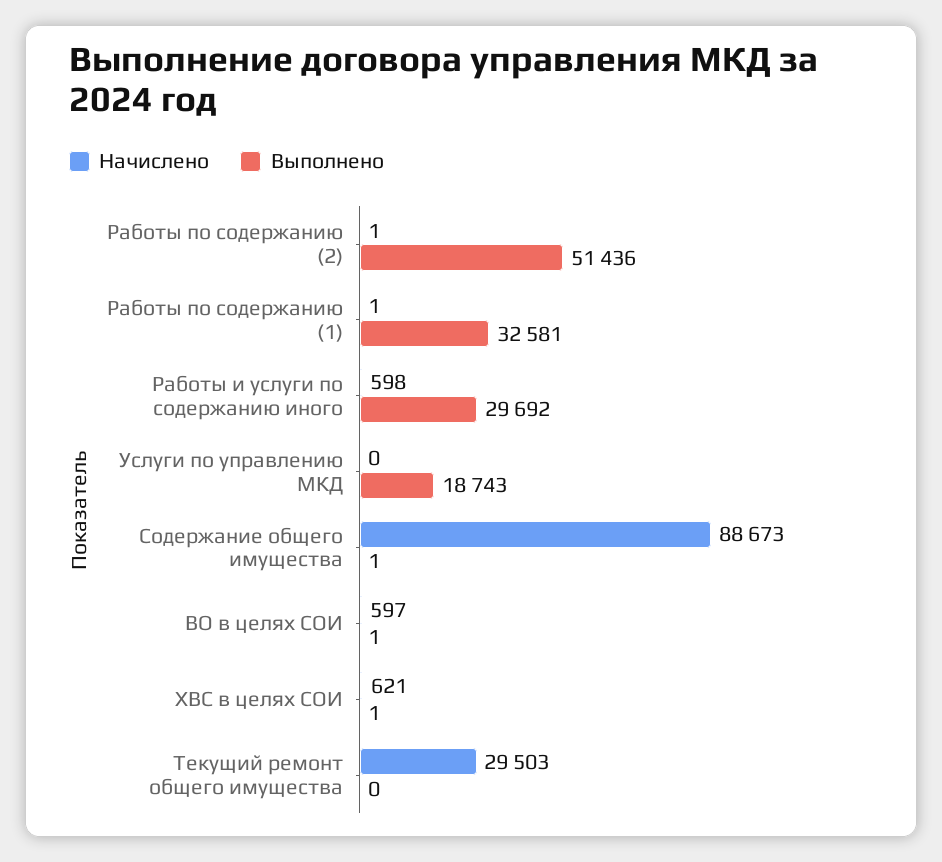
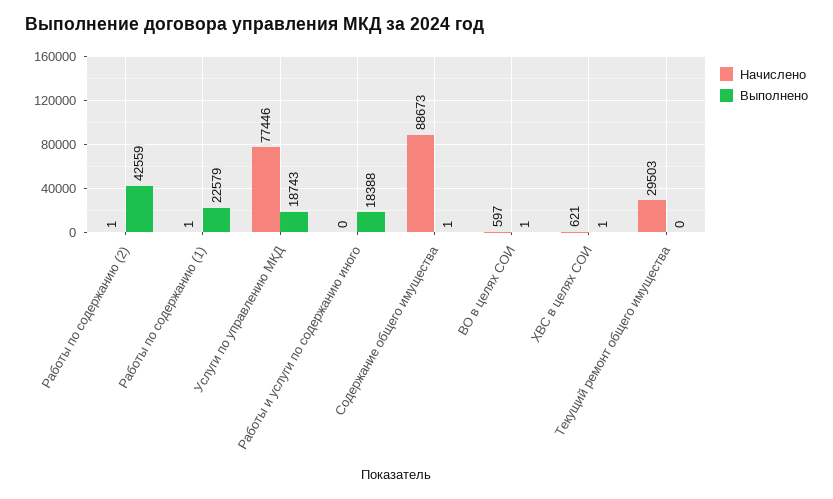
Выполнено, Работы по содержанию (2): 51436 -> 42559
Выполнено, Работы по содержанию (1): 32581 -> 22579
Начислено, Работы и услуги по содержанию иного: 598 -> 0
Выполнено, Работы и услуги по содержанию иного: 29692 -> 18388
Начислено, Услуги по управлению МКД: 0 -> 77446

